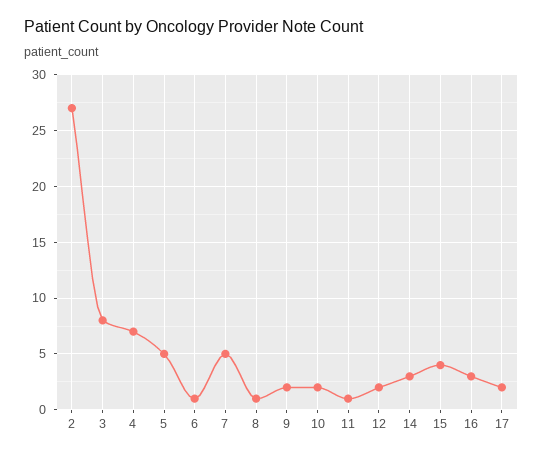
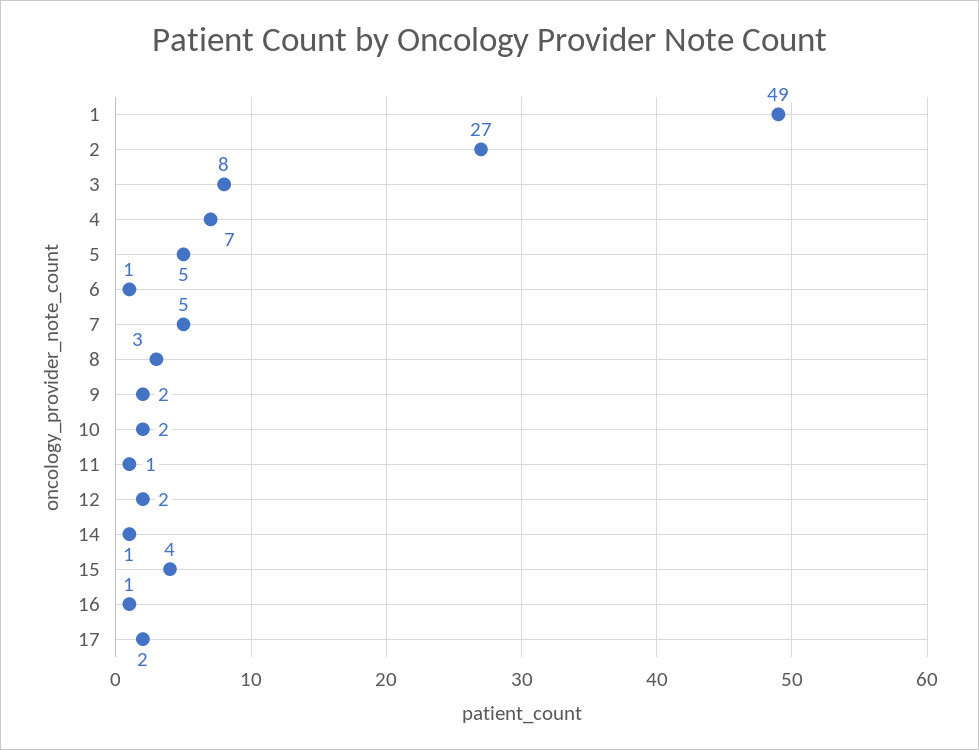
8: 1 -> 3
14: 3 -> 1
16: 3 -> 1
1: none -> 49

